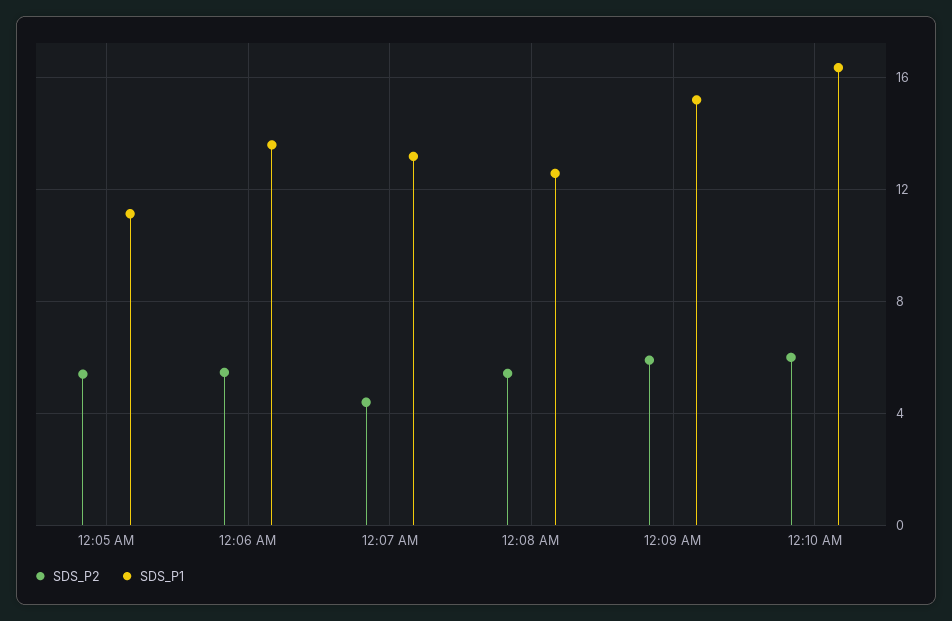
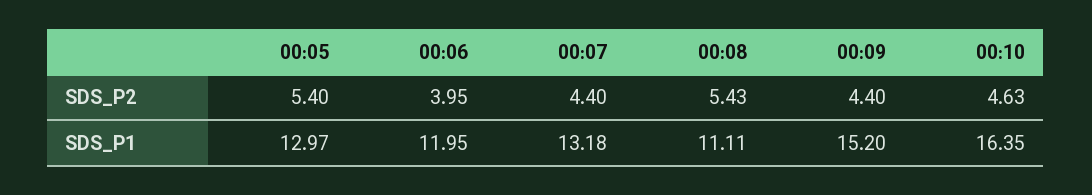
SDS_P1, 12:05 AM: 11 -> 12.97
SDS_P2, 12:06 AM: 5.5 -> 3.95
SDS_P1, 12:06 AM: 13.5 -> 11.95
SDS_P1, 12:08 AM: 12.5 -> 11.11
SDS_P2, 12:09 AM: 6 -> 4.4
SDS_P2, 12:10 AM: 6 -> 4.63

